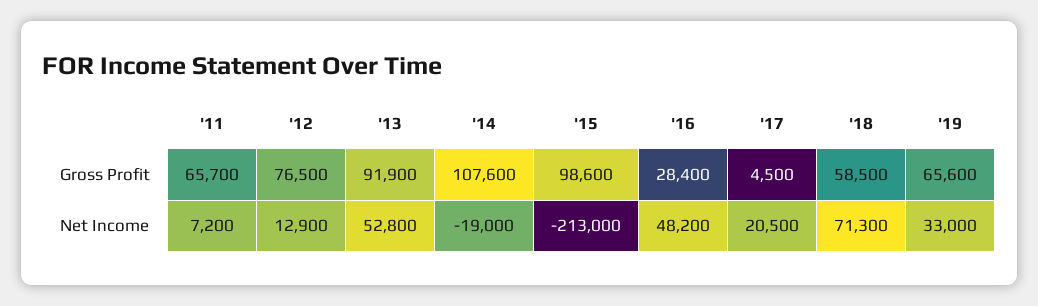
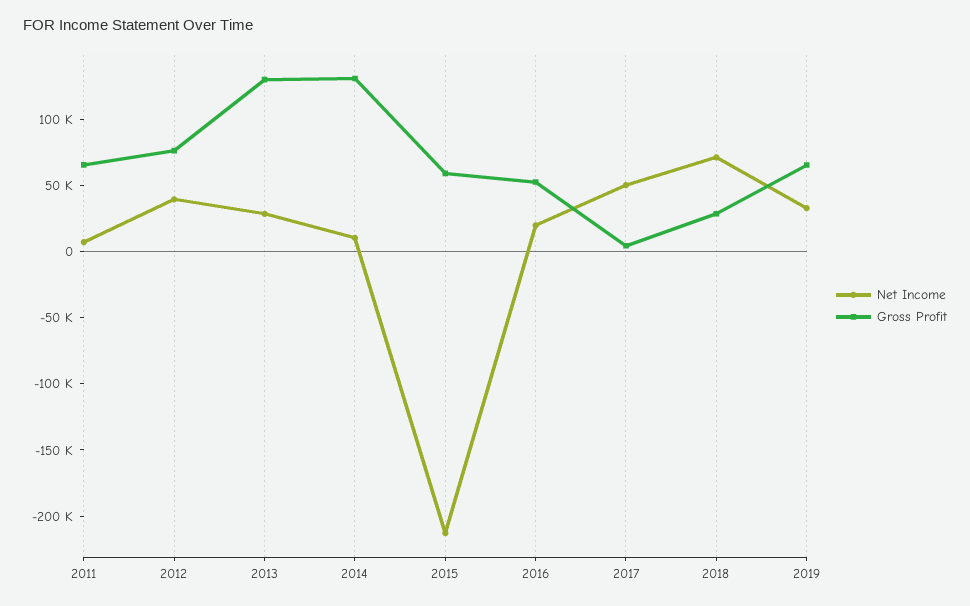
Gross Profit, '13: 91900 -> 130000
Gross Profit, '14: 107600 -> 130000
Gross Profit, '15: 98600 -> 60000
Gross Profit, '16: 28400 -> 50000
Gross Profit, '18: 58500 -> 30000
Net Income, '12: 12900 -> 40000
Net Income, '13: 52800 -> 30000
Net Income, '14: -19000 -> 10000
Net Income, '16: 48200 -> 20000
Net Income, '17: 20500 -> 50000

